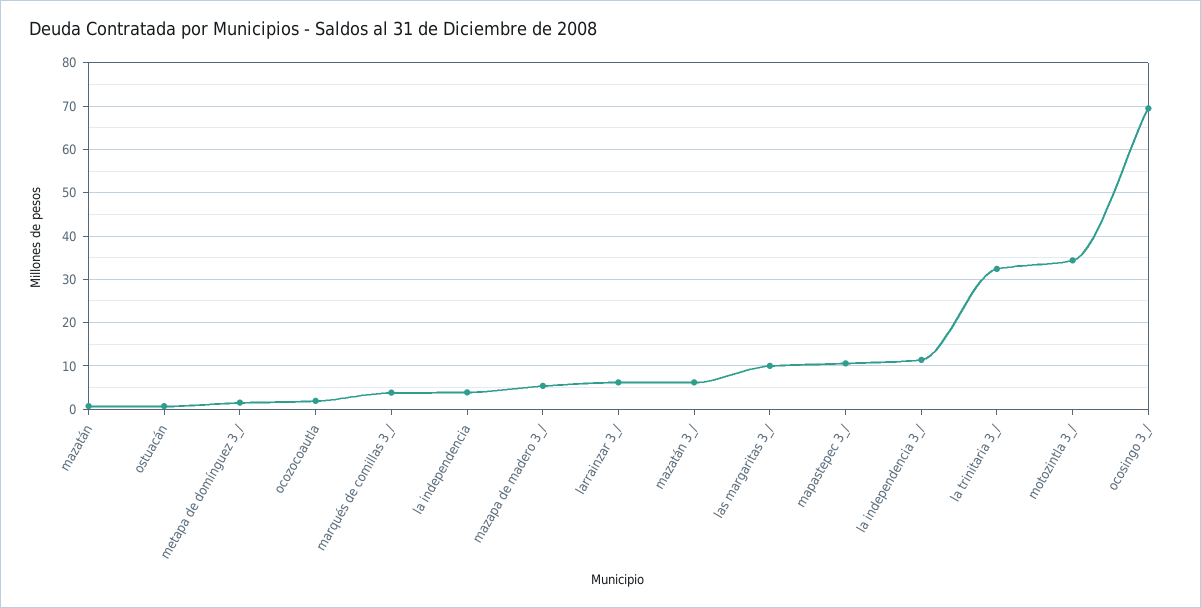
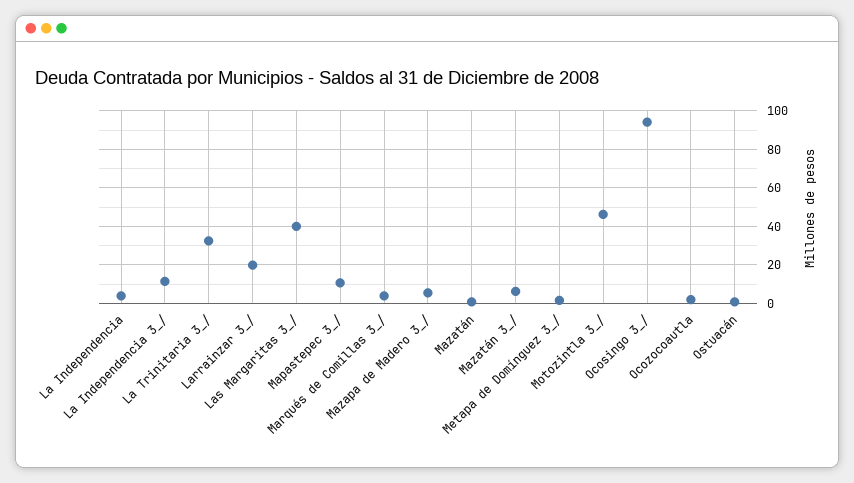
larrainzar 3_/: 6 -> 20
las margaritas 3_/: 10 -> 40
motozintla 3_/: 34 -> 45
ocosingo 3_/: 70 -> 95

